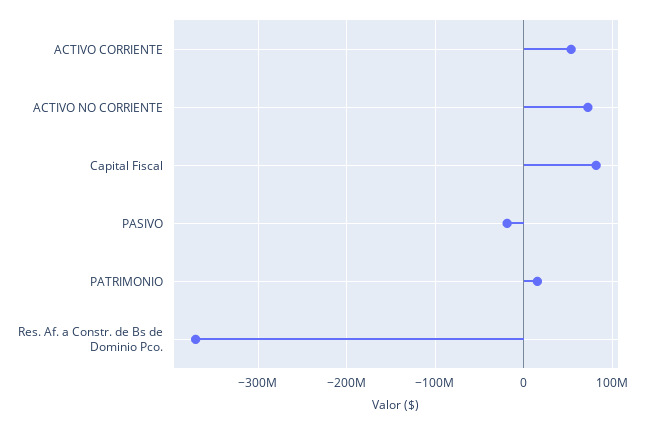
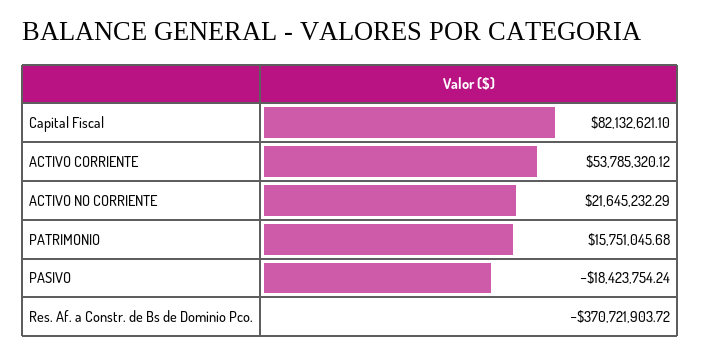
ACTIVO NO CORRIENTE: 70000000 -> 21645232.29

